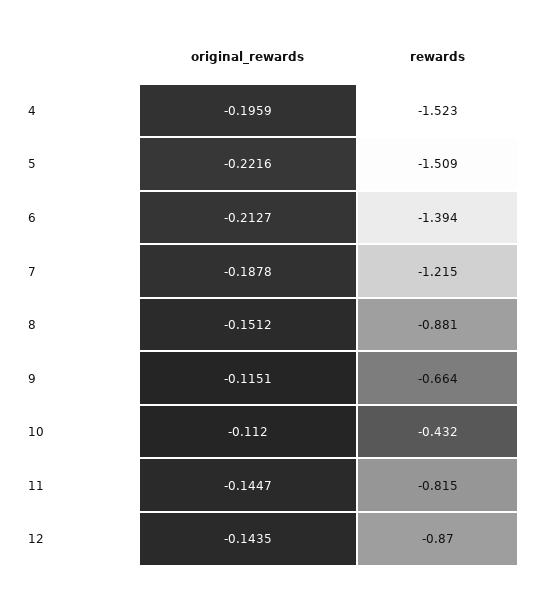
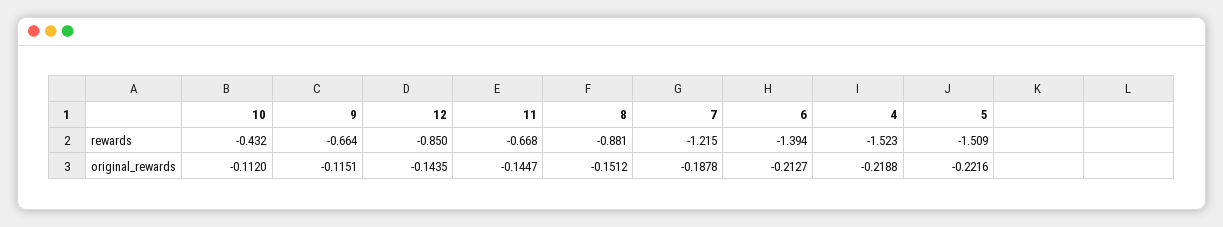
original_rewards, 4: -0.1959 -> -0.2188
rewards, 11: -0.815 -> -0.668
rewards, 12: -0.87 -> -0.85

